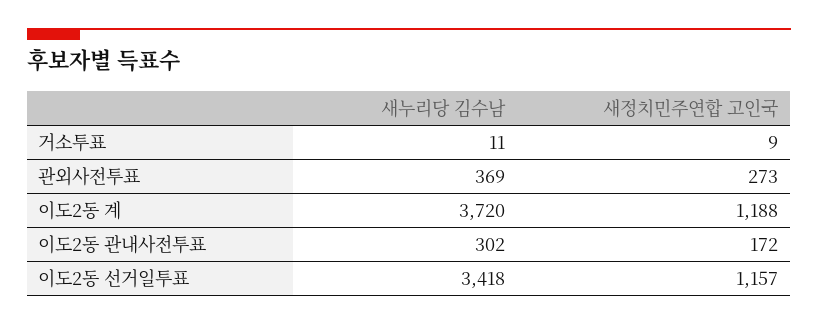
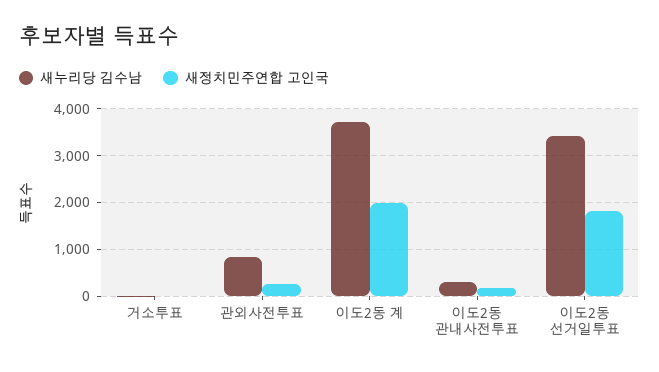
새누리당 김수남, 관외사전투표: 369 -> 800
새정치민주연합 고인국, 이도2동 계: 1188 -> 2000
새정치민주연합 고인국, 이도2동 선거일투표: 1157 -> 1800

